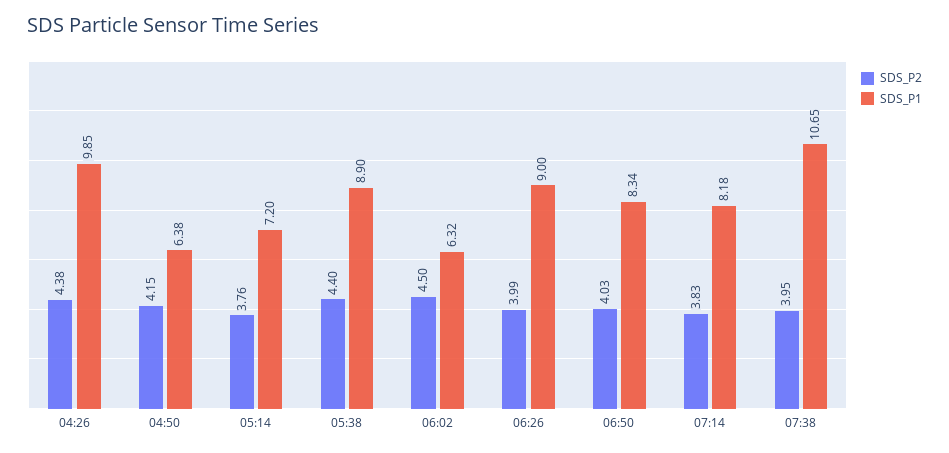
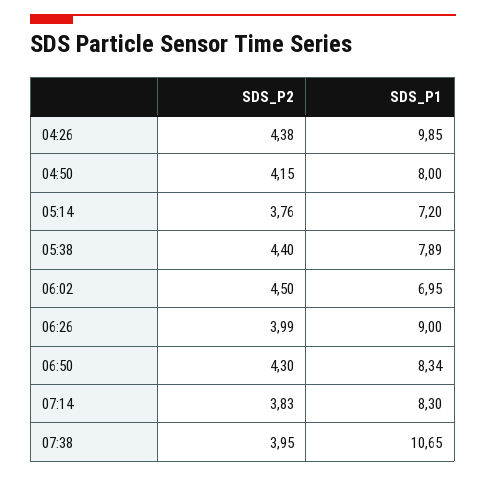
SDS_P1, 04:50: 6.38 -> 8
SDS_P1, 05:38: 8.9 -> 7.89
SDS_P1, 06:02: 6.32 -> 6.95
SDS_P2, 06:50: 4.03 -> 4.3
SDS_P1, 07:14: 8.18 -> 8.3

